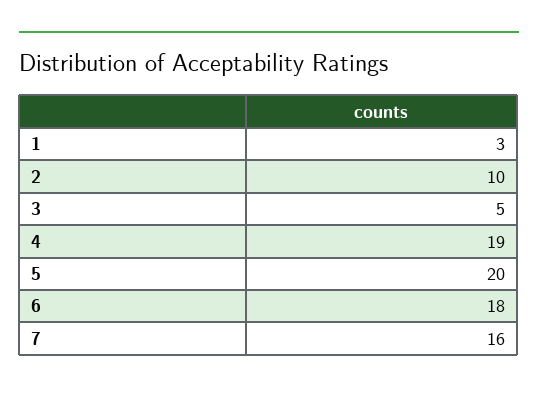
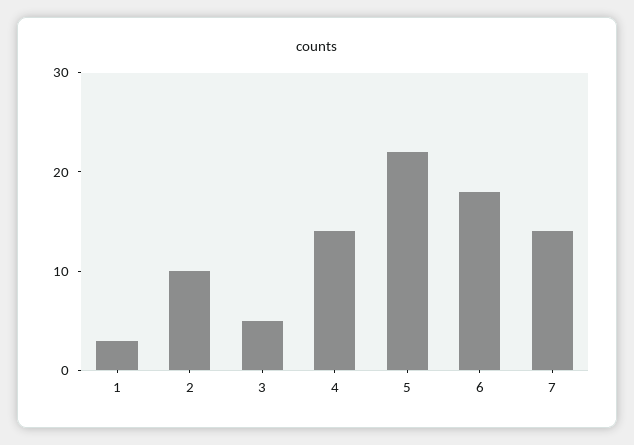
4: 19 -> 14
5: 20 -> 22
7: 16 -> 14

